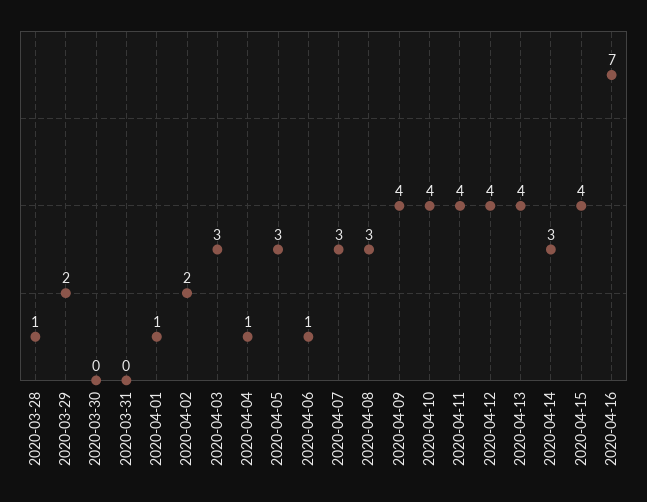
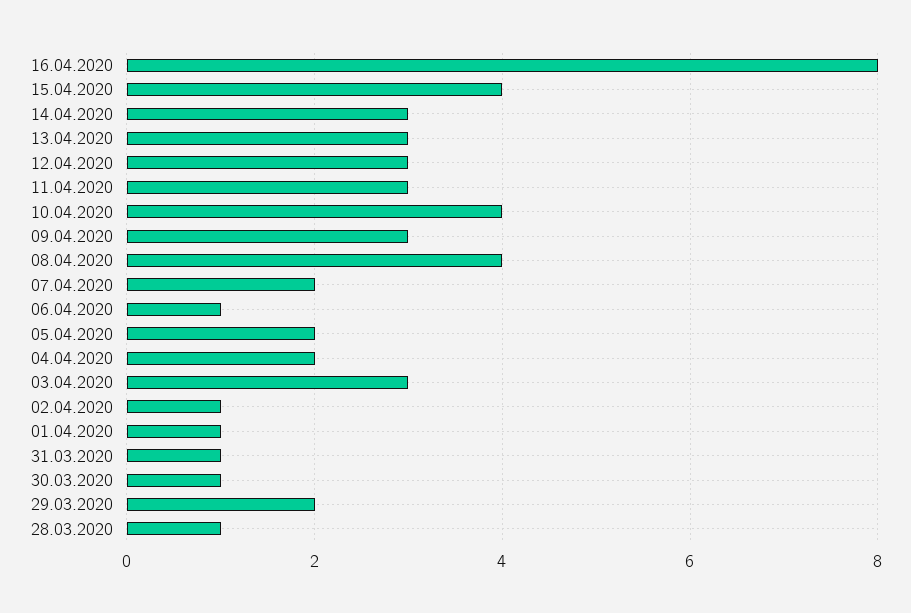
2020-03-30: 0 -> 1
2020-03-31: 0 -> 1
2020-04-02: 2 -> 1
2020-04-04: 1 -> 2
2020-04-05: 3 -> 2
2020-04-07: 3 -> 2
2020-04-08: 3 -> 4
2020-04-09: 4 -> 3
2020-04-11: 4 -> 3
2020-04-12: 4 -> 3
2020-04-13: 4 -> 3
2020-04-16: 7 -> 8

